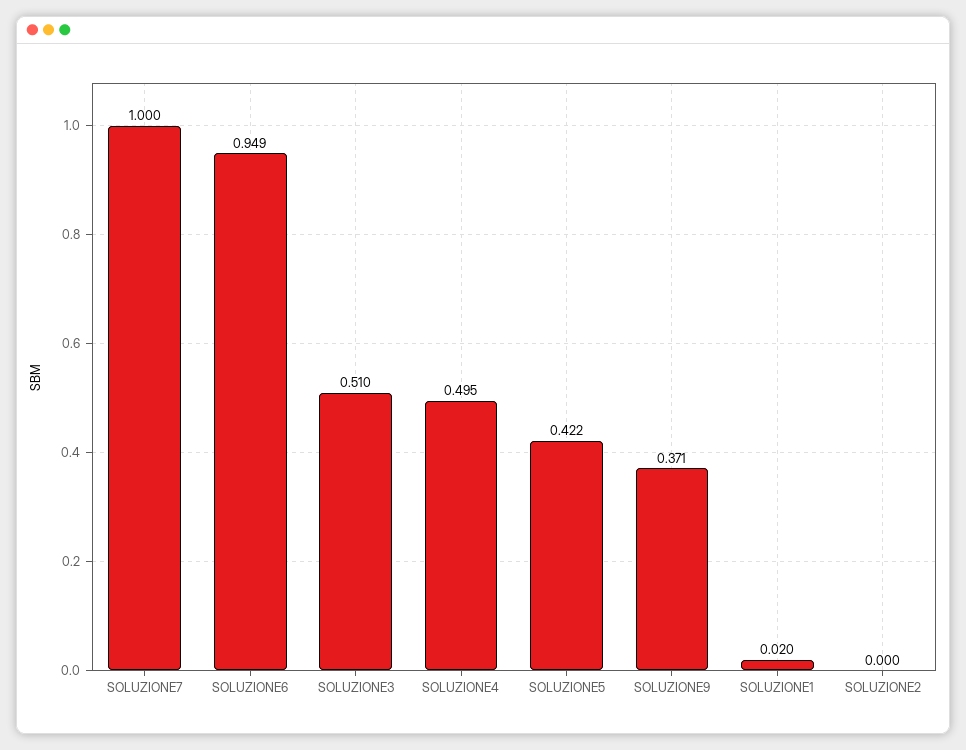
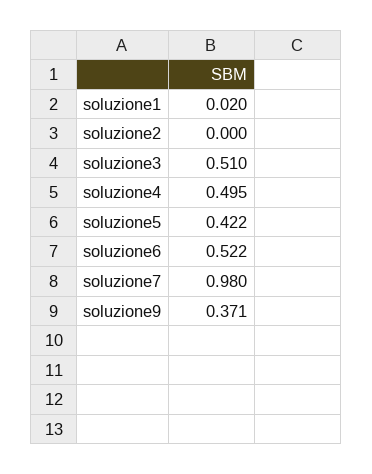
SOLUZIONE7: 1 -> 0.98
SOLUZIONE6: 0.949 -> 0.522

